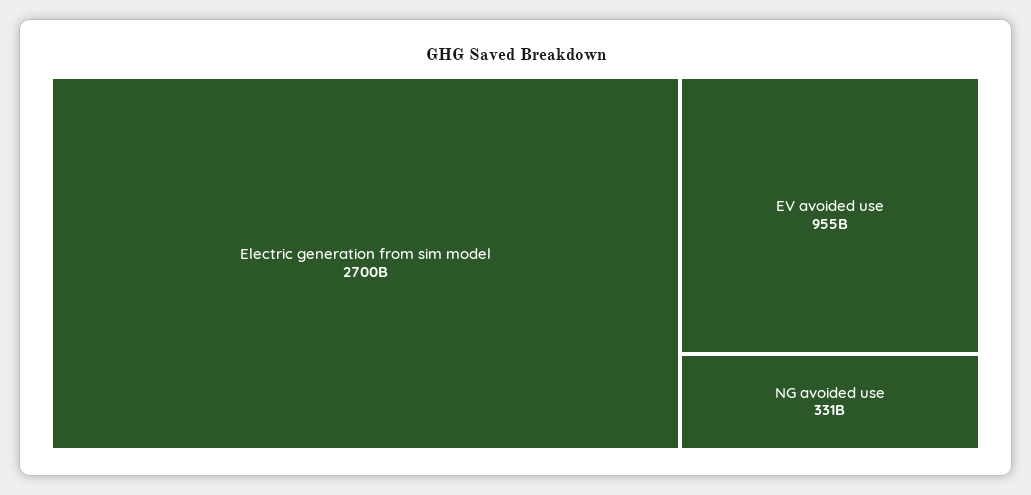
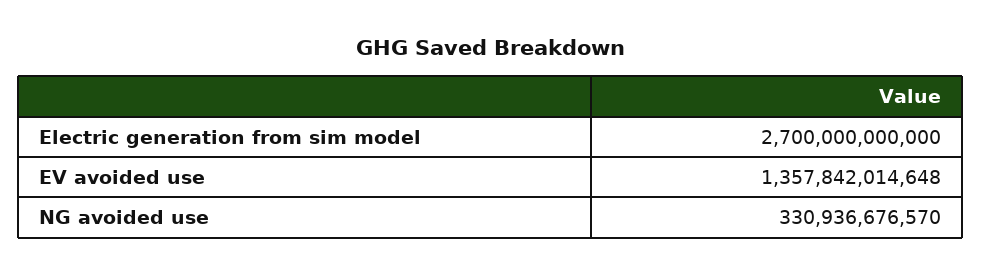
EV avoided use: 955000000000 -> 1357842014648

